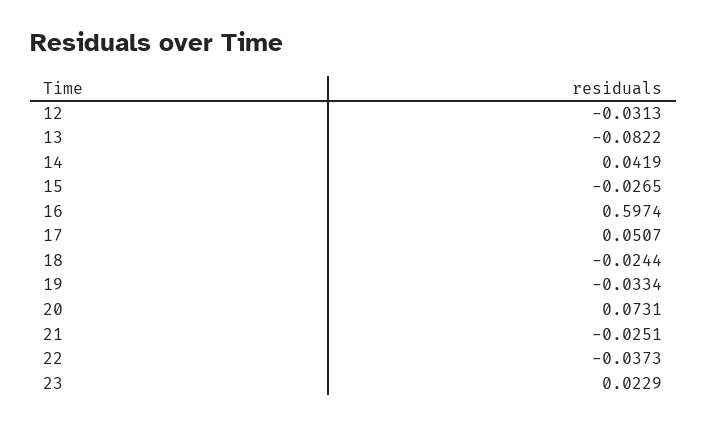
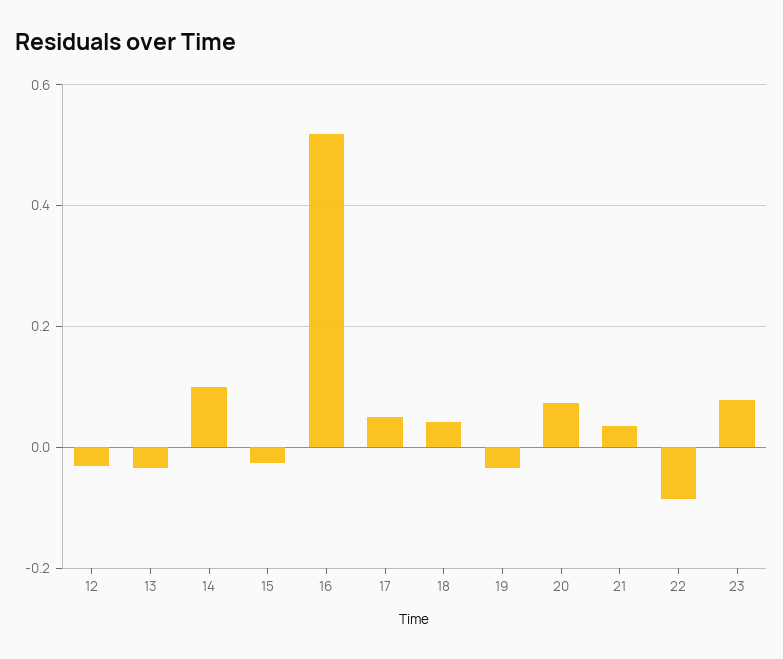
13: -0.0822 -> -0.04
14: 0.0419 -> 0.1
16: 0.5974 -> 0.52
18: -0.0244 -> 0.04
21: -0.0251 -> 0.04
22: -0.0373 -> -0.08
23: 0.0229 -> 0.08

